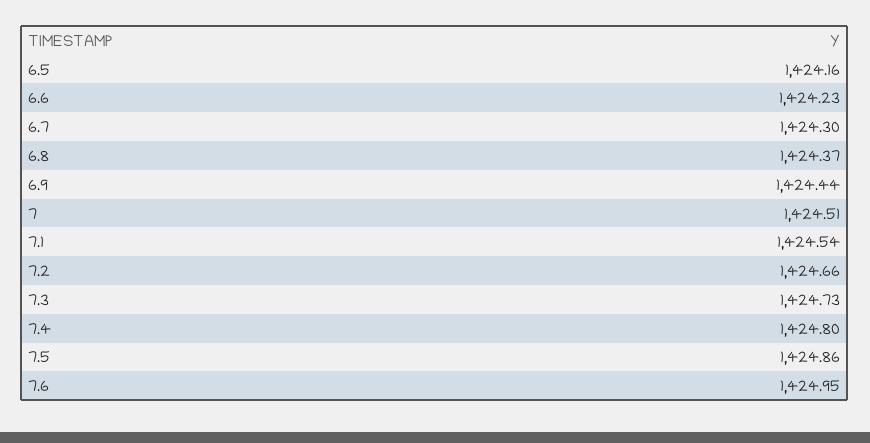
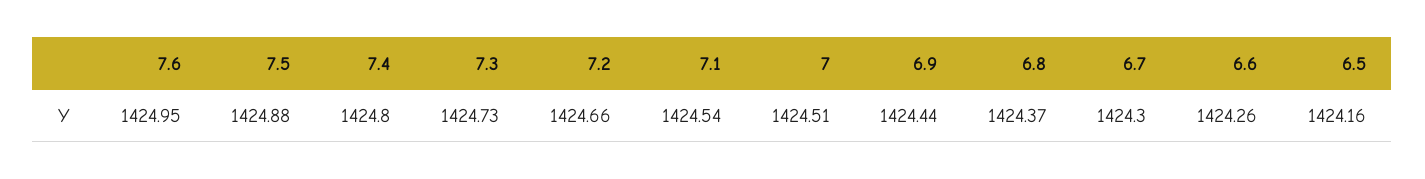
6.6: 1424.23 -> 1424.26
7.5: 1424.86 -> 1424.88

